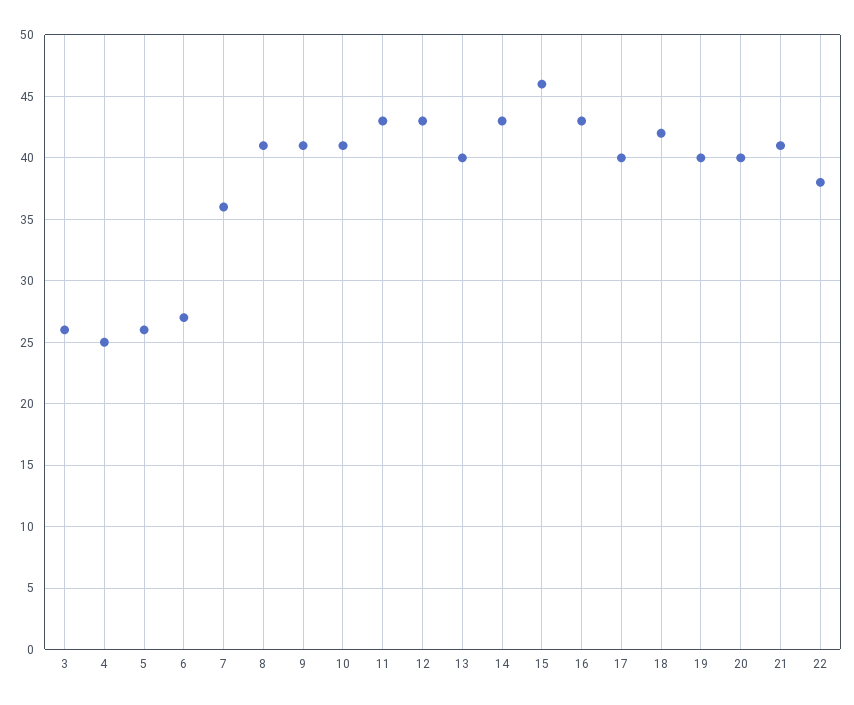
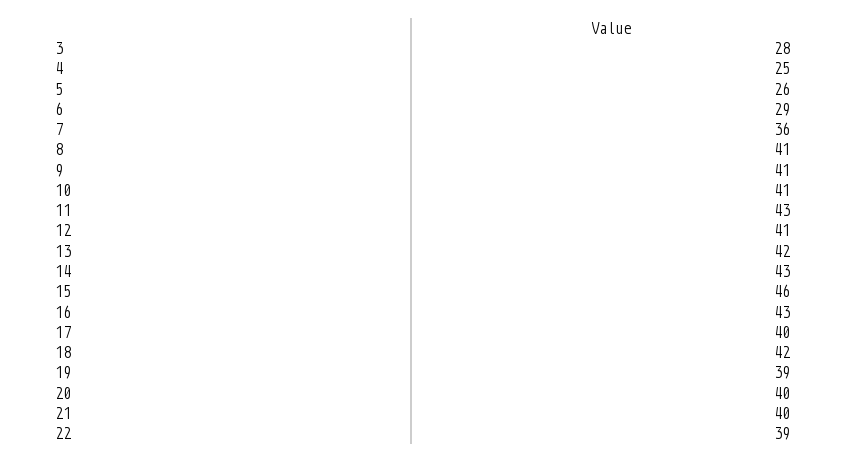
3: 26 -> 28
6: 27 -> 29
12: 43 -> 41
13: 40 -> 42
19: 40 -> 39
21: 41 -> 40
22: 38 -> 39

